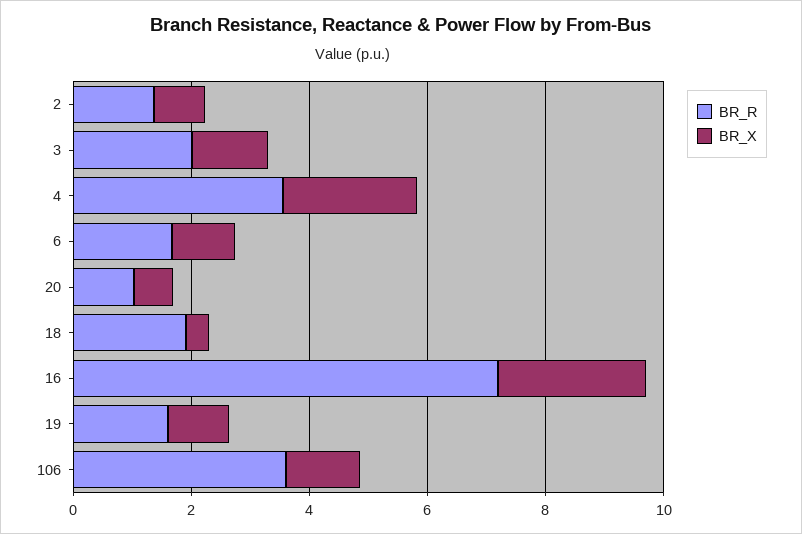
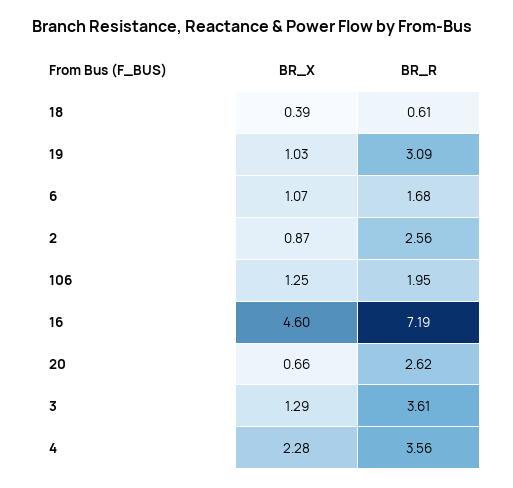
BR_R, 2: 1.5 -> 2.56
BR_R, 3: 2 -> 3.61
BR_R, 20: 1 -> 2.62
BR_R, 18: 2 -> 0.61
BR_X, 16: 2.5 -> 4.6
BR_R, 19: 1.5 -> 3.09
BR_R, 106: 3.5 -> 1.95

